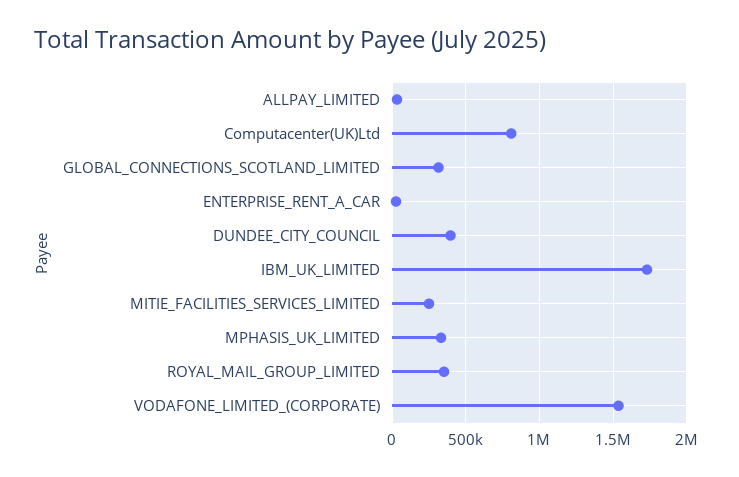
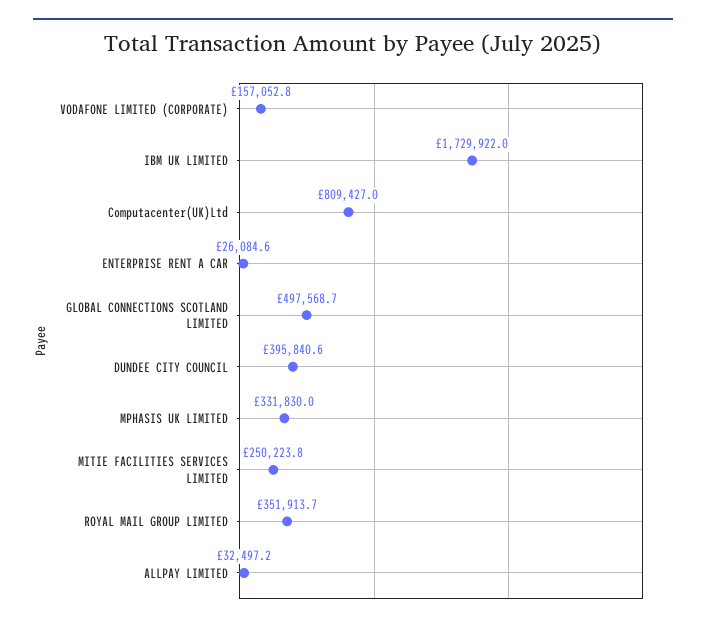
GLOBAL_CONNECTIONS_SCOTLAND_LIMITED: 300000 -> 497568.7
VODAFONE_LIMITED_(CORPORATE): 1550000 -> 157052.8

